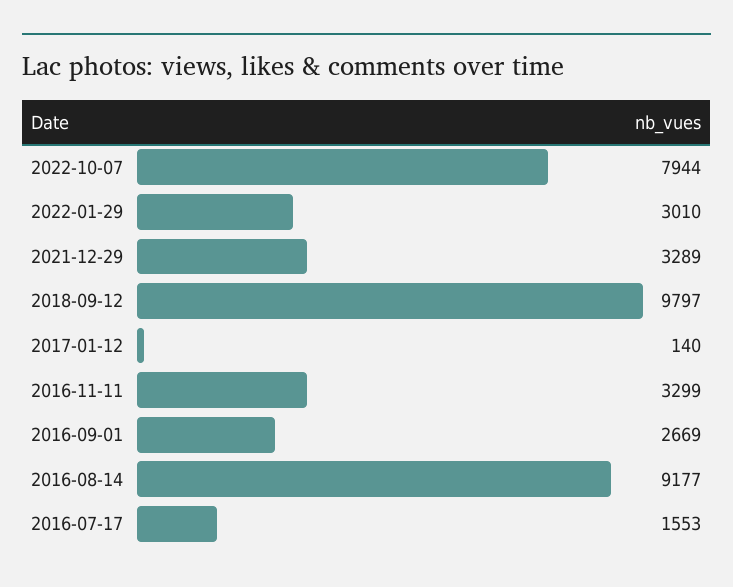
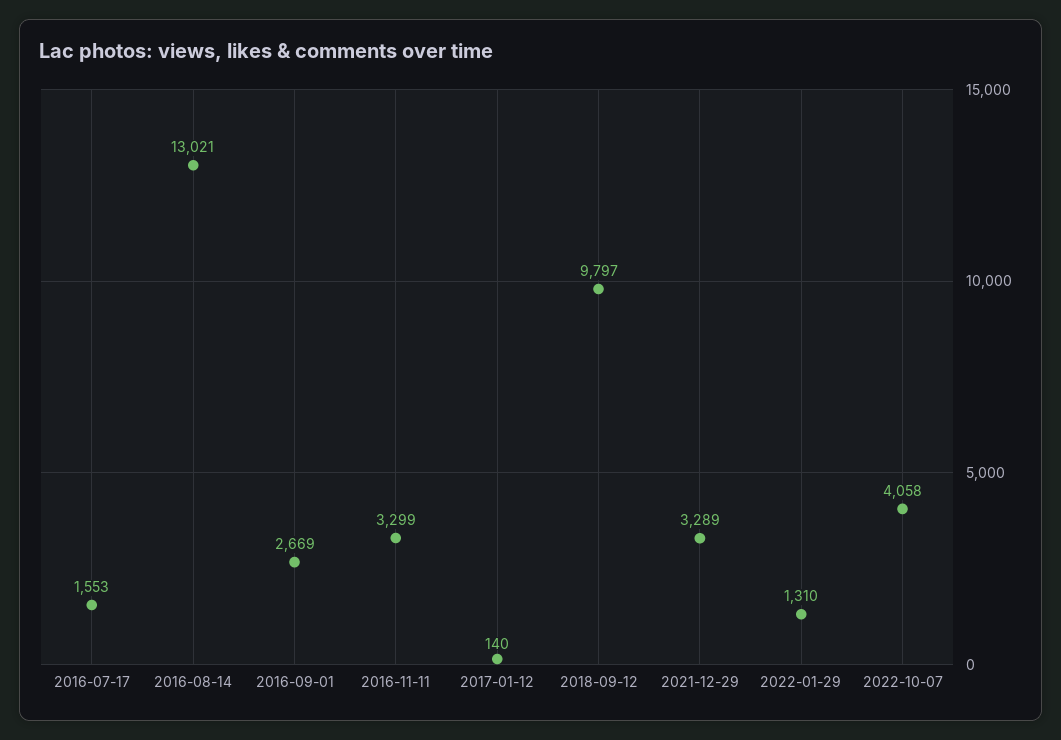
2022-10-07: 7944 -> 4058
2022-01-29: 3010 -> 1310
2016-08-14: 9177 -> 13021

